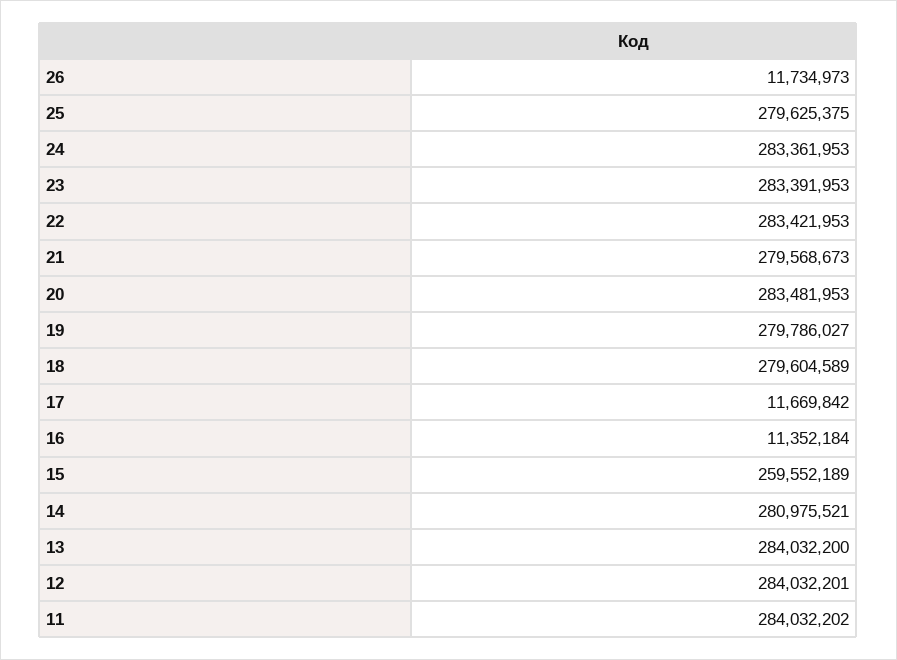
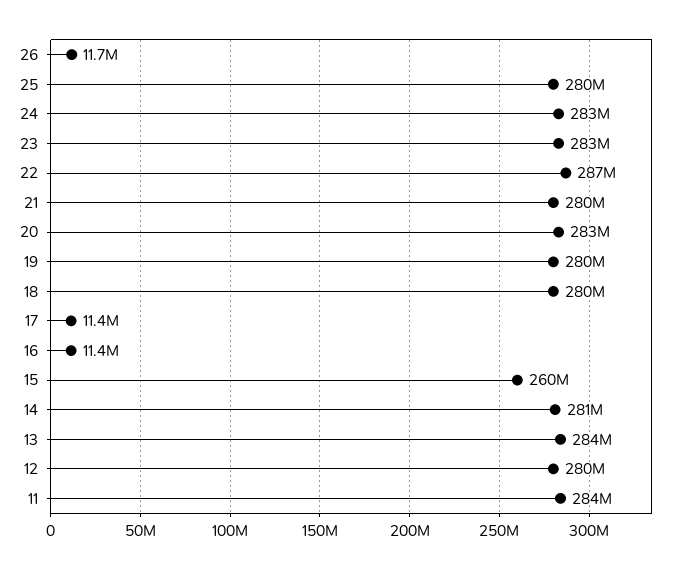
22: 283421953 -> 287000000
17: 11669842 -> 11400000
12: 284032201 -> 280000000

